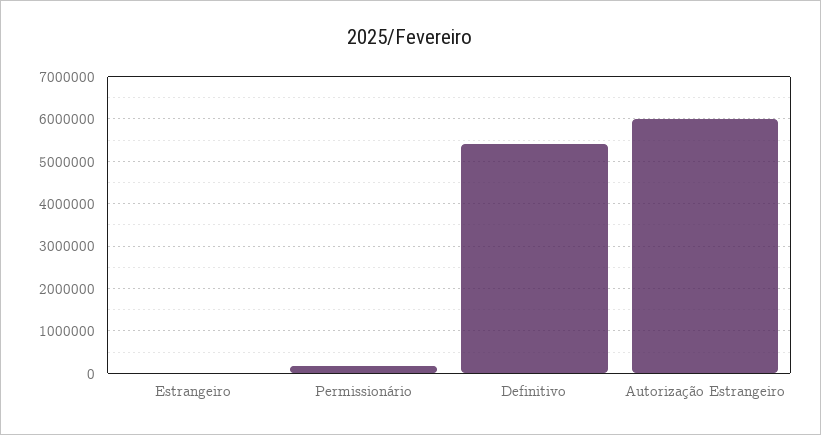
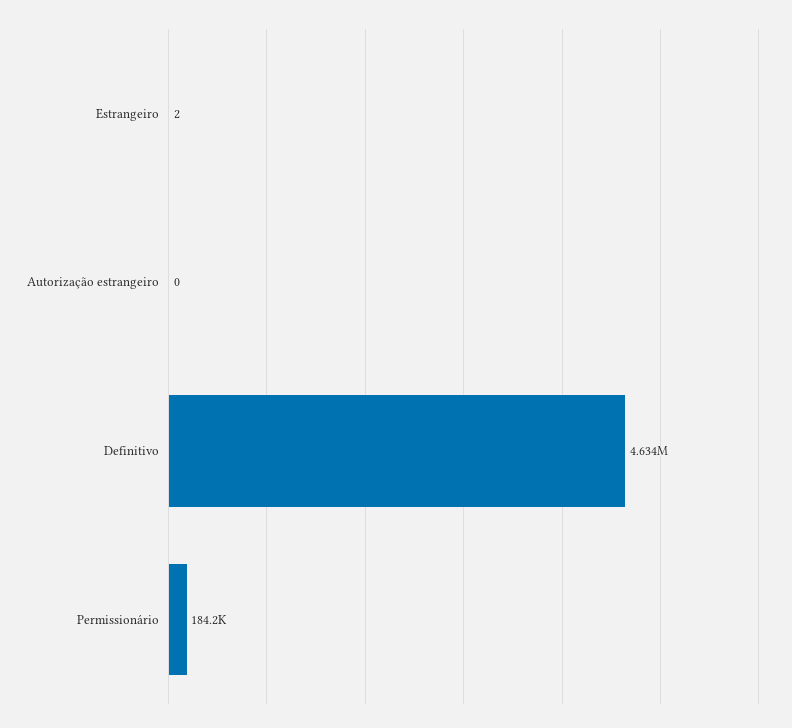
Definitivo: 5400000 -> 4634000
Autorização Estrangeiro: 6000000 -> 0

